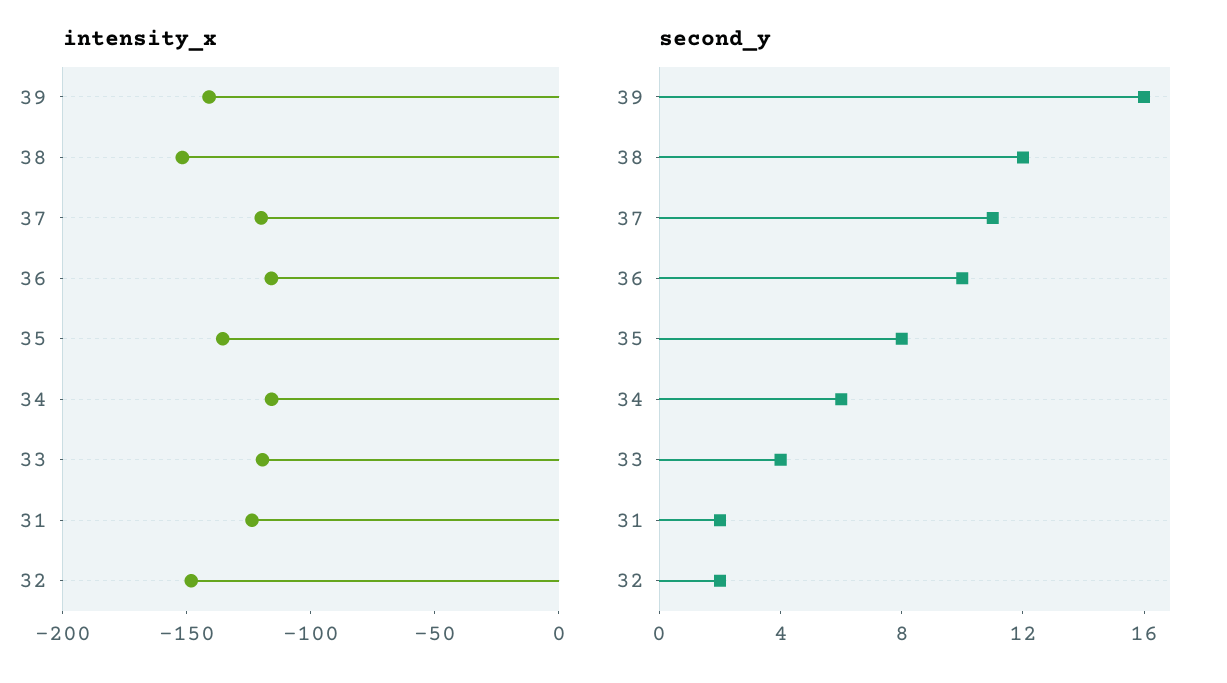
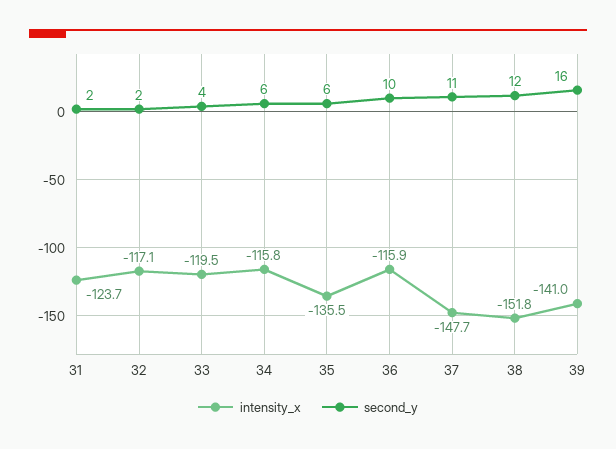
intensity_x, 37: -120 -> -147.7
intensity_x, 32: -150 -> -117.1
second_y, 35: 8 -> 6

